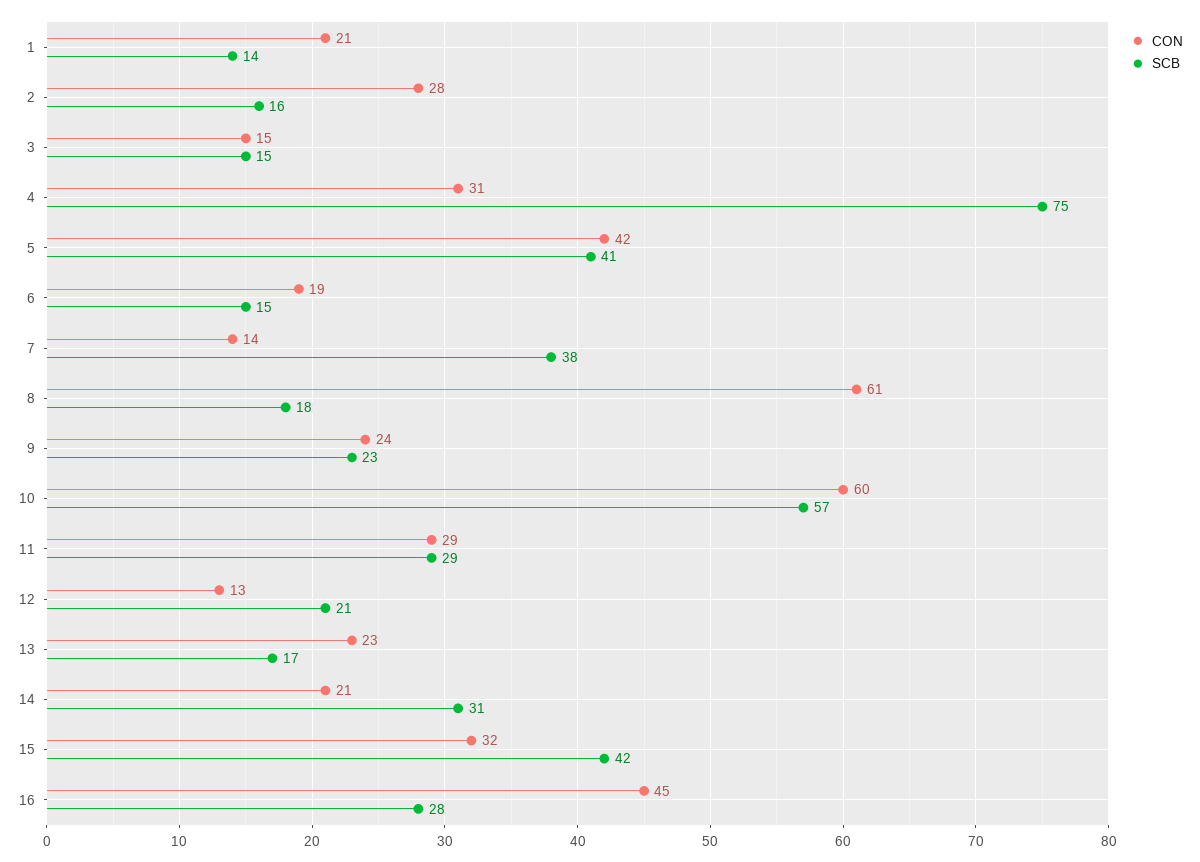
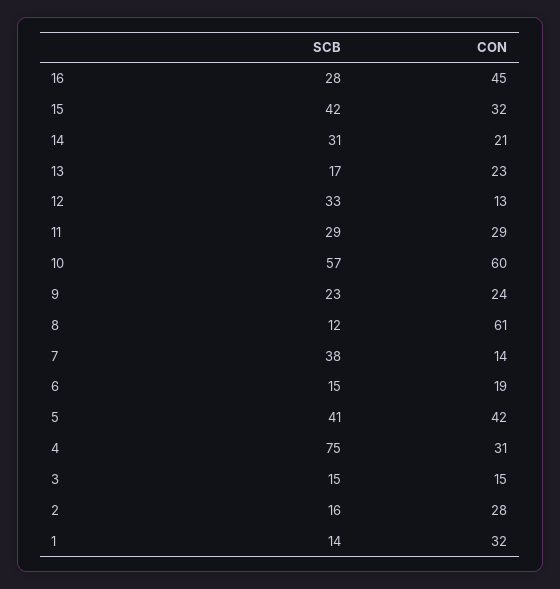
CON, 1: 21 -> 32
SCB, 8: 18 -> 12
SCB, 12: 21 -> 33

